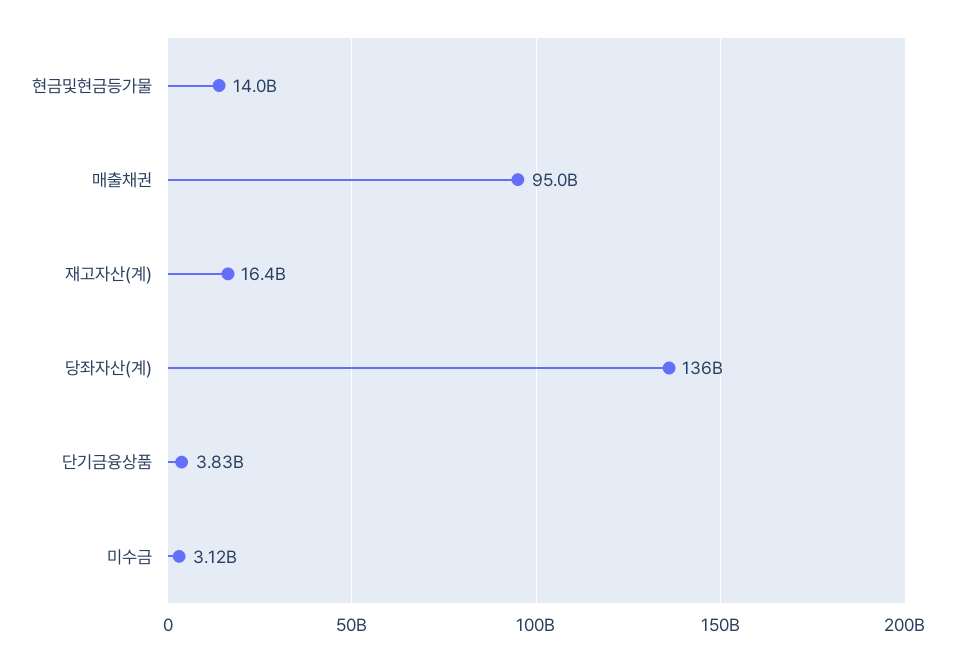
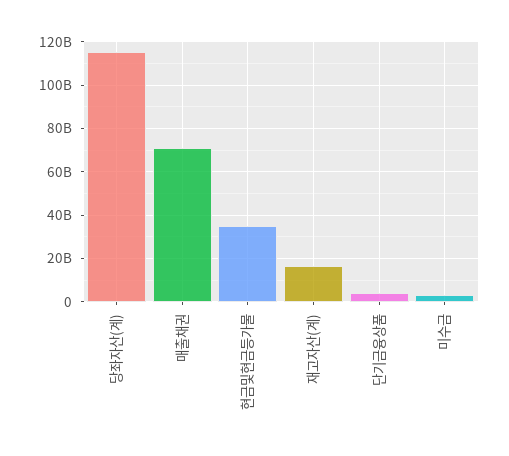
현금및현금등가물: 14000000000 -> 35000000000
매출채권: 95000000000 -> 70000000000
당좌자산(계): 136000000000 -> 115000000000

